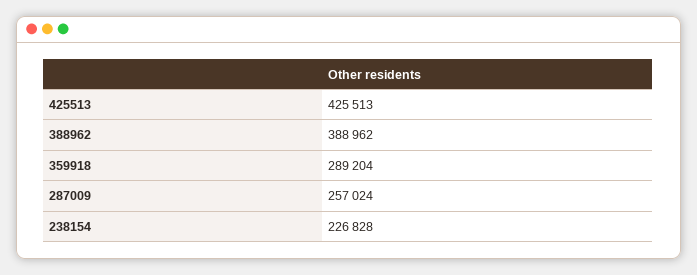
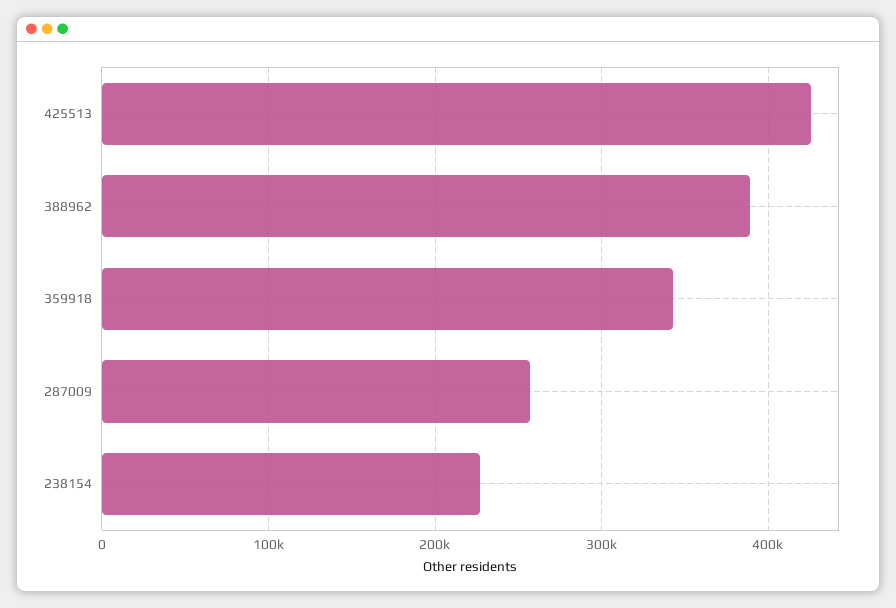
359918: 289204 -> 340000

